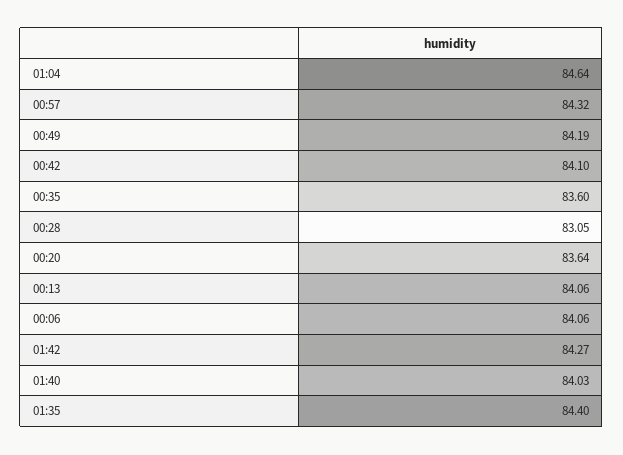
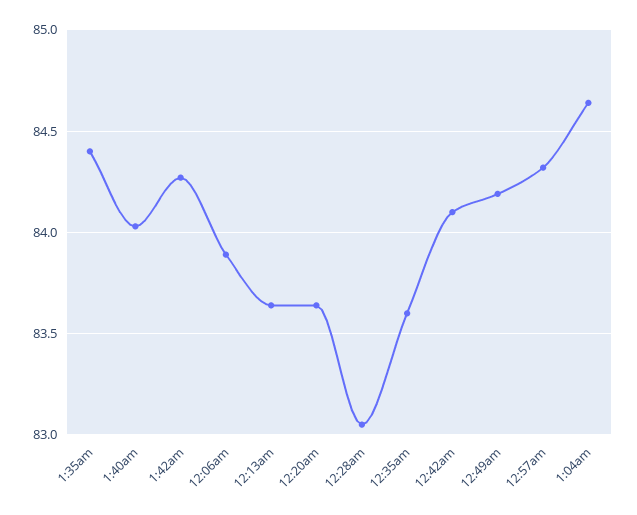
00:13: 84.06 -> 83.65
00:06: 84.06 -> 83.9

